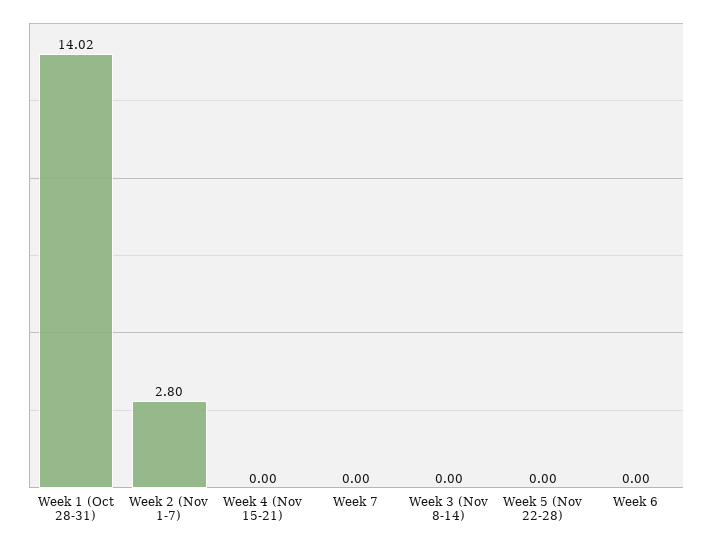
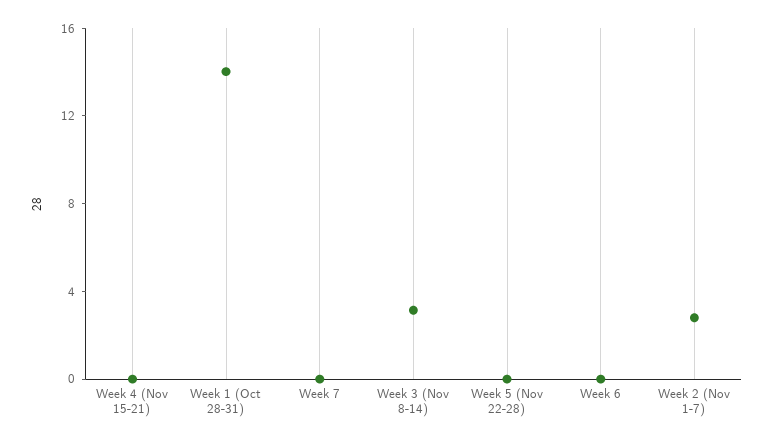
Week 3 (Nov 8-14): 0 -> 3

